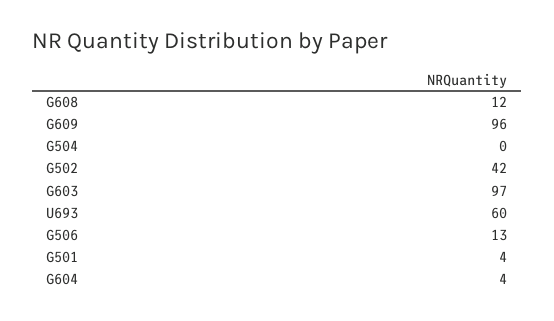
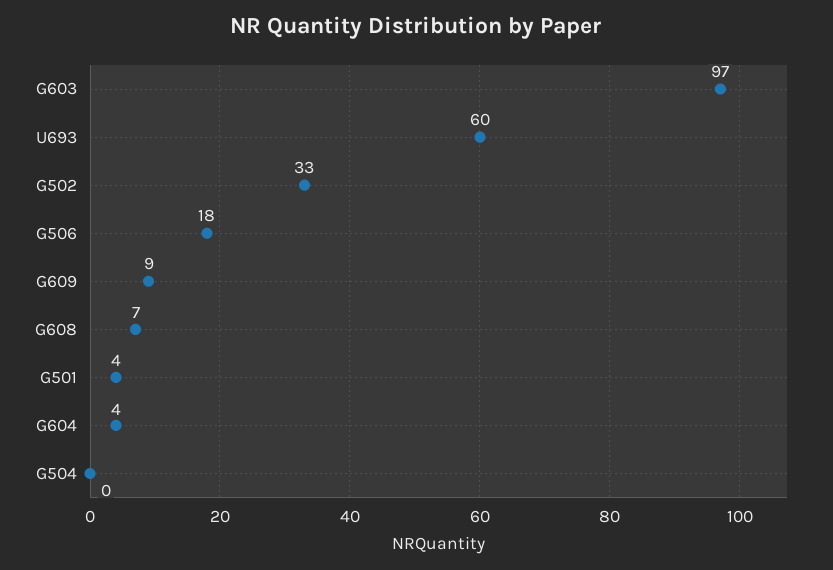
G608: 12 -> 7
G609: 96 -> 9
G502: 42 -> 33
G506: 13 -> 18

